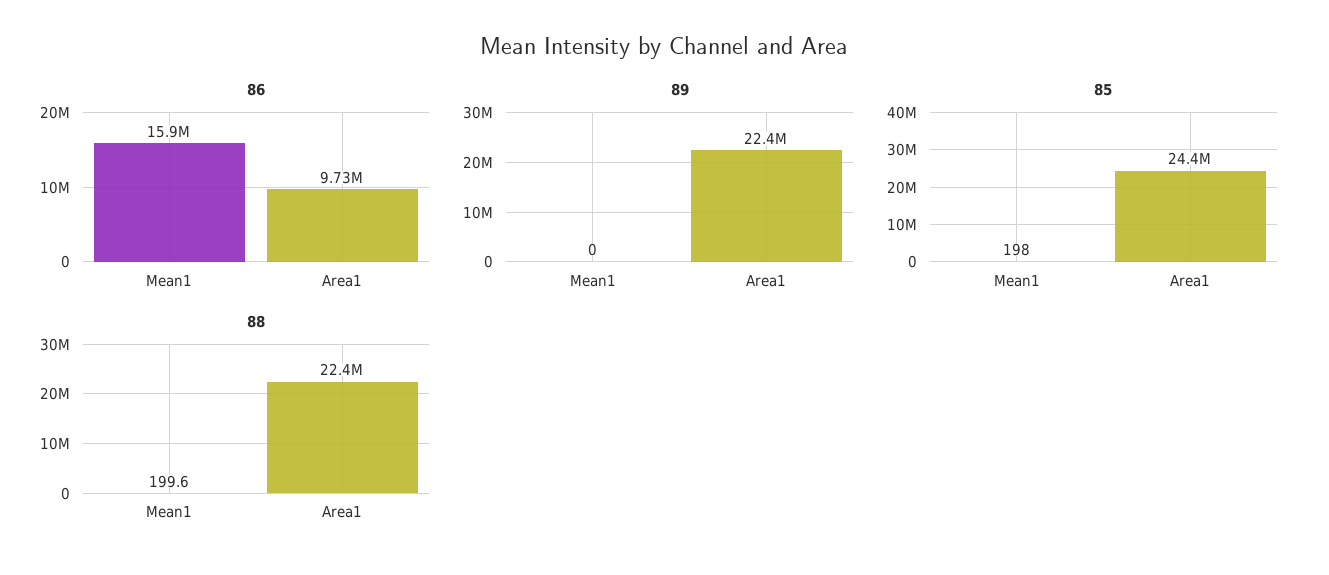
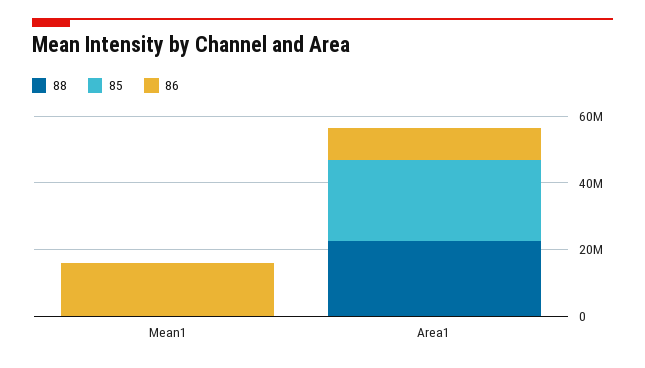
89, Mean1: 0 -> none
89, Area1: 22400000 -> none

